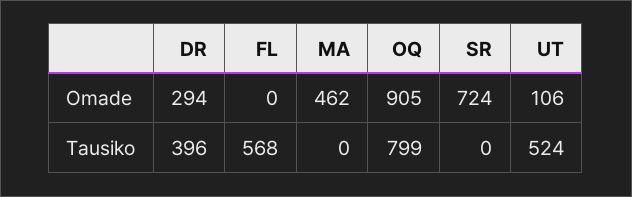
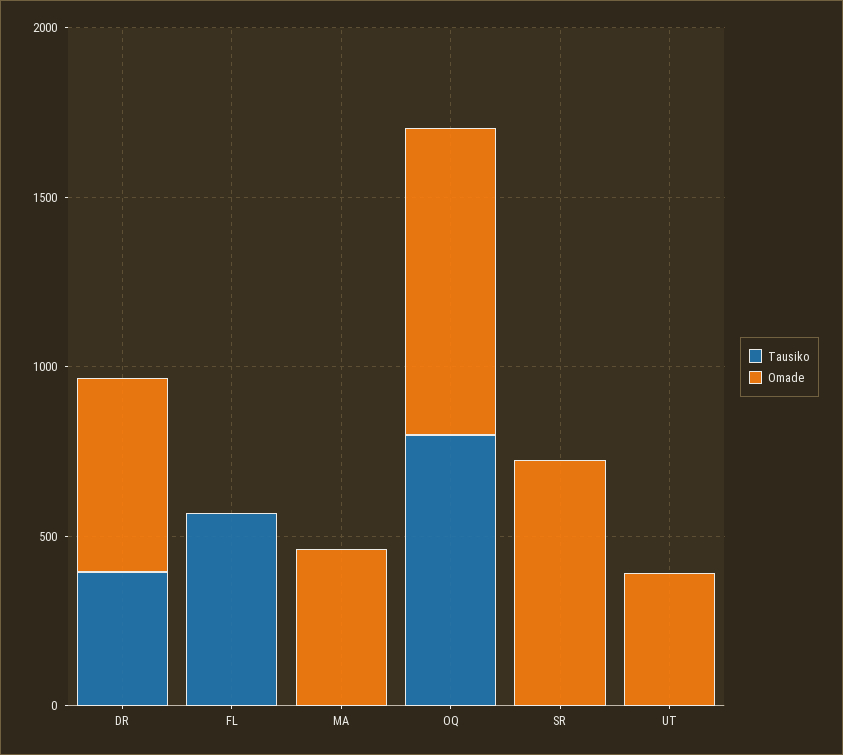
Omade, DR: 294 -> 600
Omade, UT: 106 -> 400
Tausiko, UT: 524 -> 0

